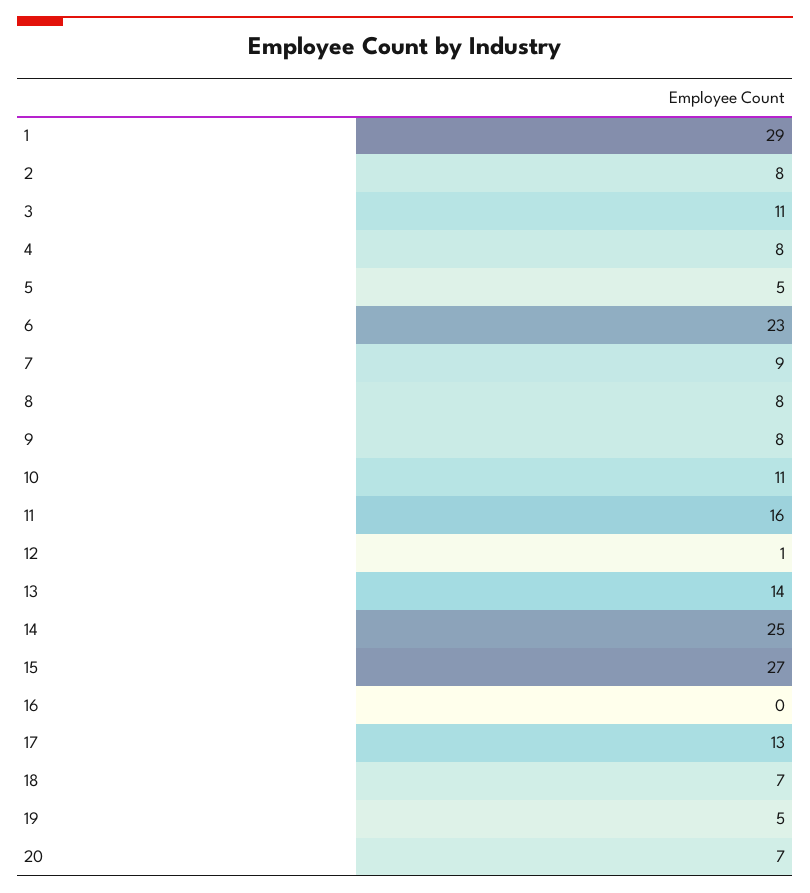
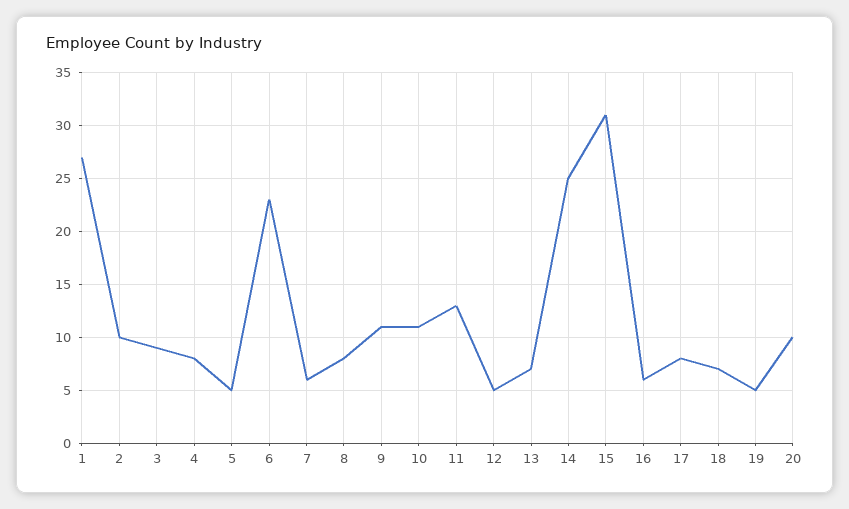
1: 29 -> 27
2: 8 -> 10
3: 11 -> 9
7: 9 -> 6
9: 8 -> 11
11: 16 -> 13
12: 1 -> 5
13: 14 -> 7
15: 27 -> 31
16: 0 -> 6
17: 13 -> 8
20: 7 -> 10

